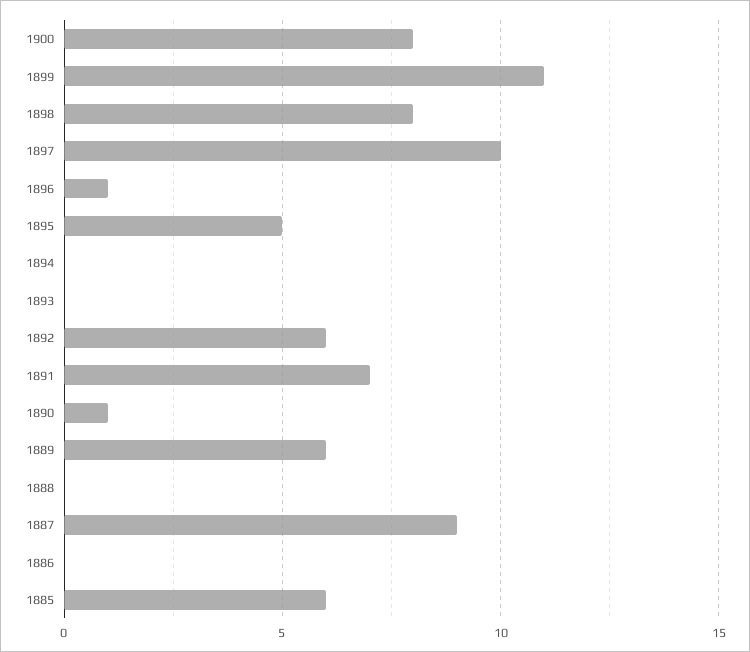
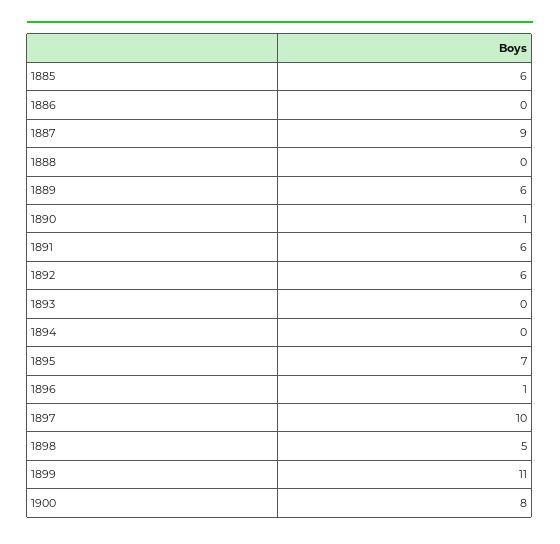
1898: 8 -> 5
1895: 5 -> 7
1891: 7 -> 6

